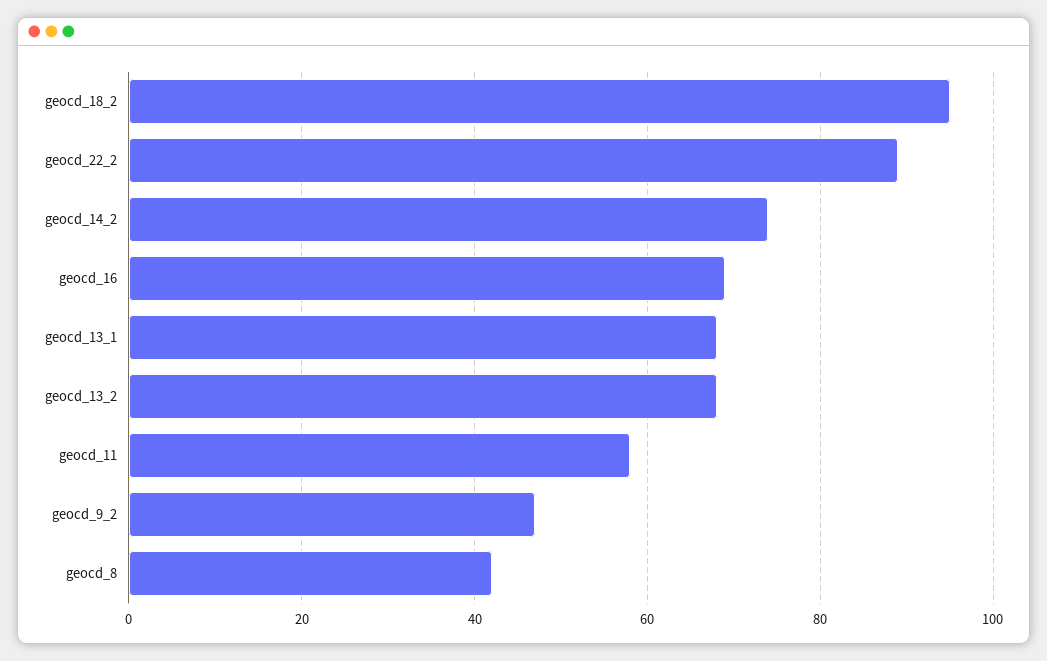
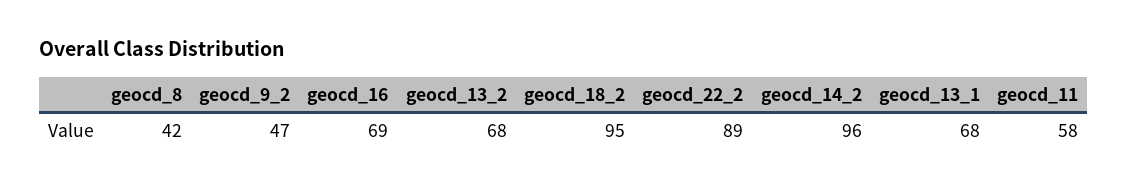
geocd_14_2: 75 -> 96

